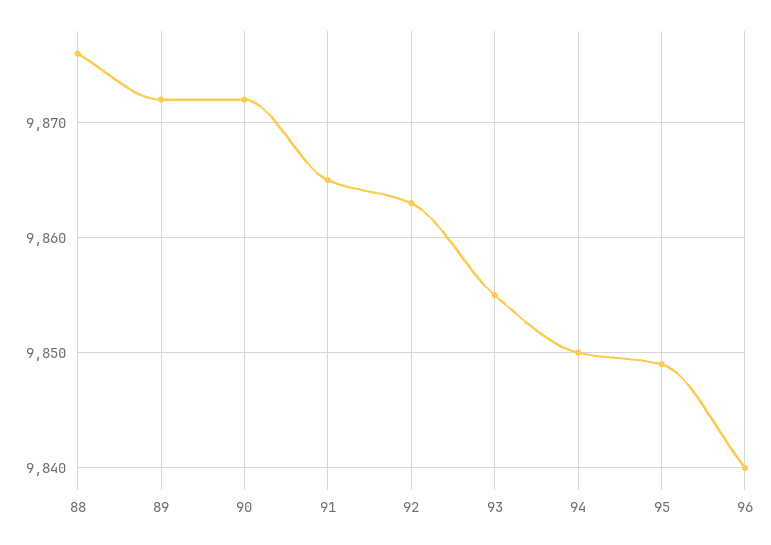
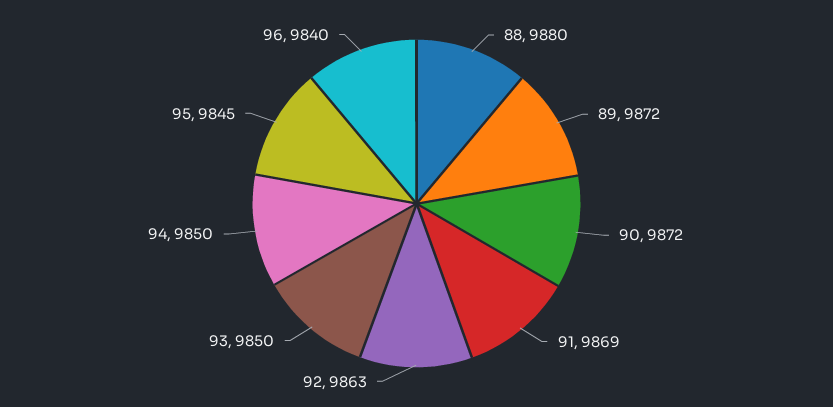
88: 9876 -> 9880
91: 9865 -> 9869
93: 9855 -> 9850
95: 9849 -> 9845

